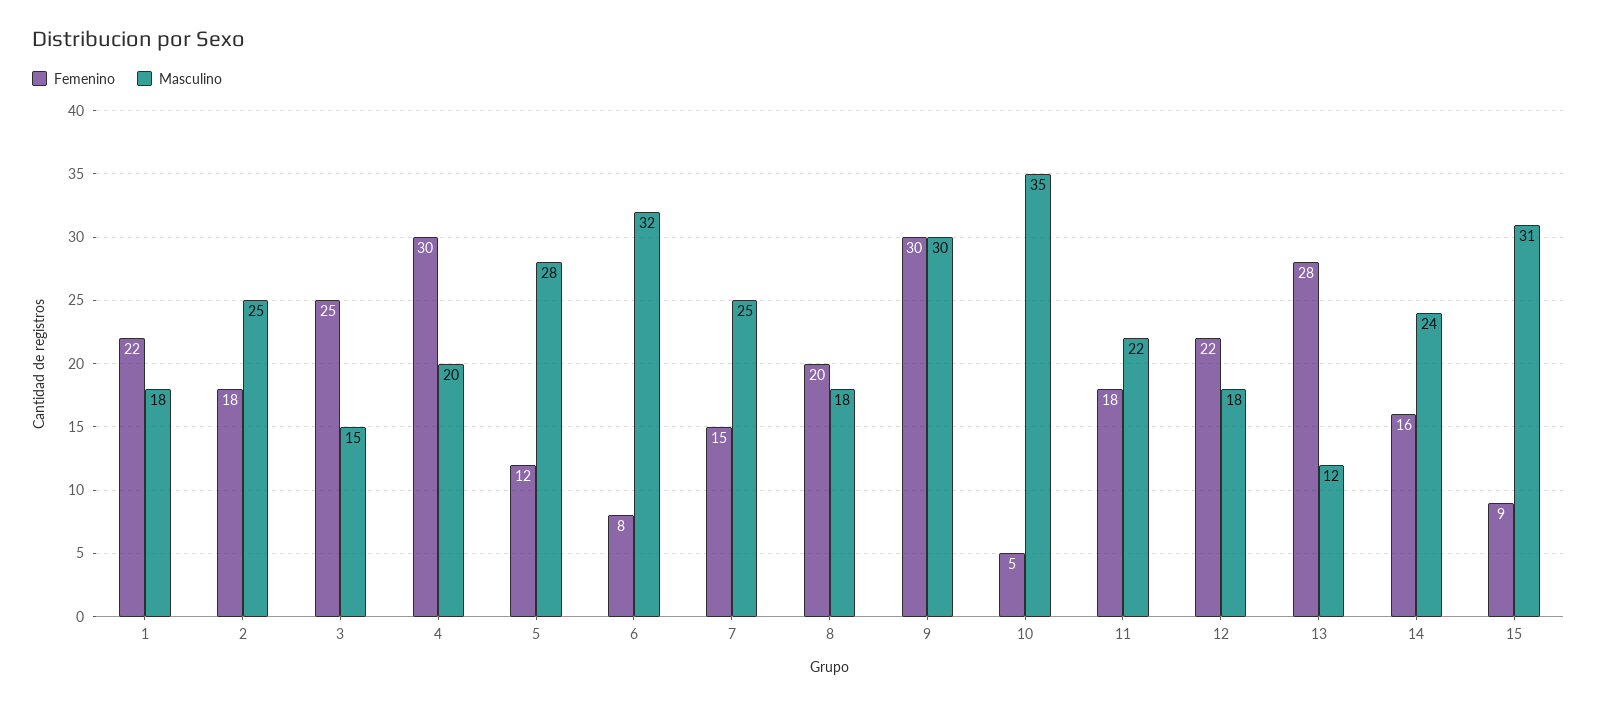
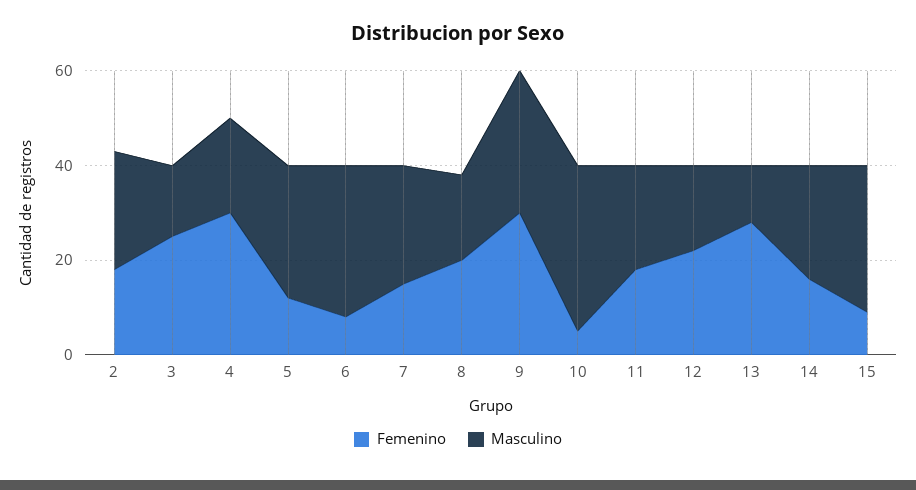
Femenino, 1: 22 -> none
Masculino, 1: 18 -> none

